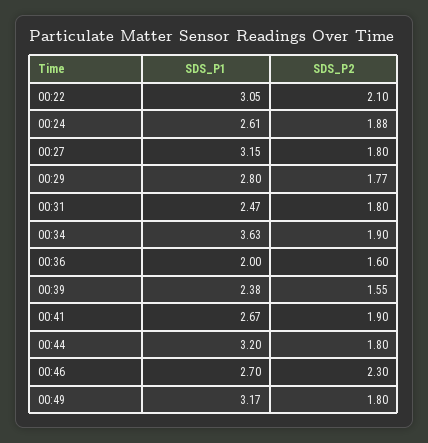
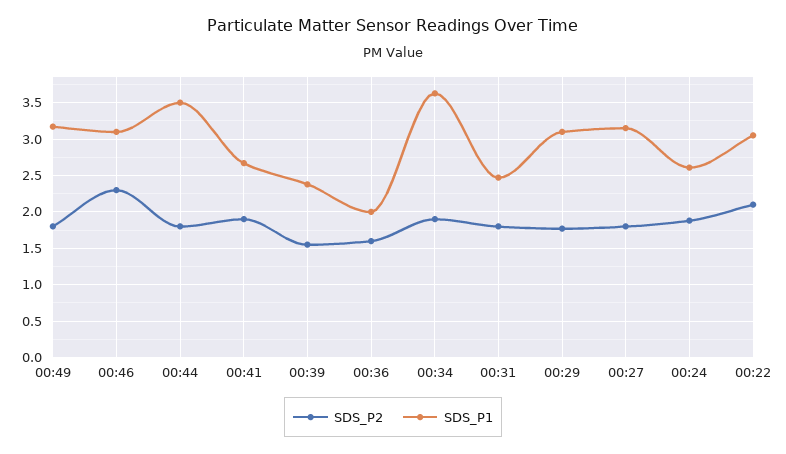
SDS_P1, 00:29: 2.8 -> 3.1
SDS_P1, 00:44: 3.2 -> 3.5
SDS_P1, 00:46: 2.7 -> 3.1

